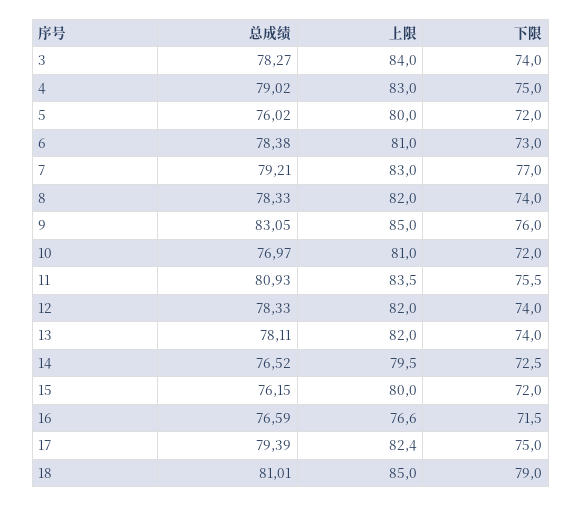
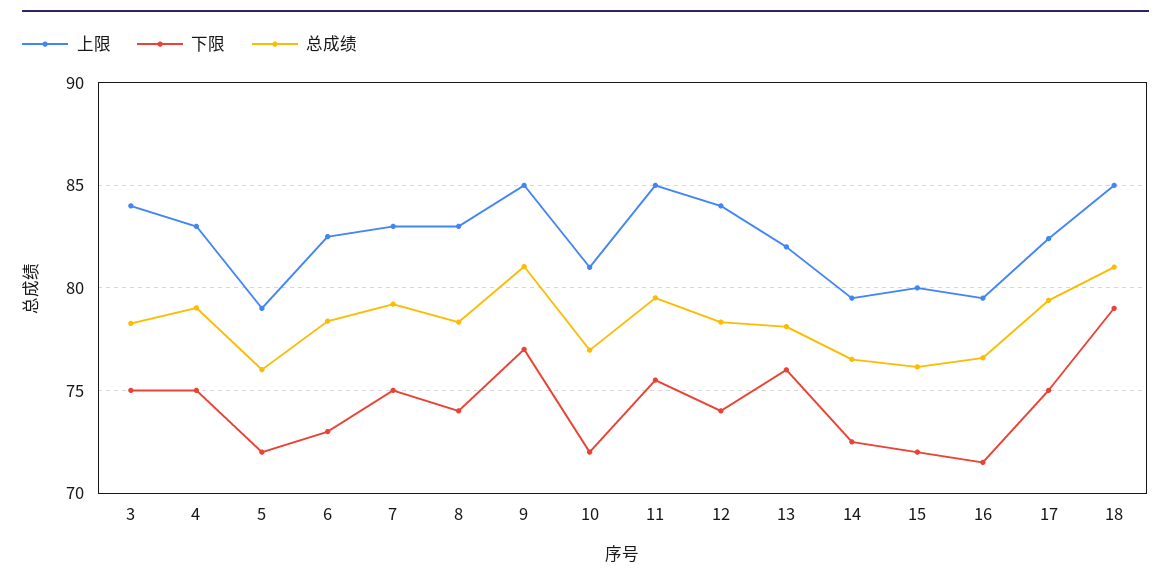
下限, 3: 74 -> 75
上限, 5: 80 -> 79
上限, 6: 81 -> 82.5
下限, 7: 77 -> 75
上限, 8: 82 -> 83
总成绩, 9: 83.05 -> 81
下限, 9: 76 -> 77
总成绩, 11: 80.93 -> 79.5
上限, 11: 83.5 -> 85
上限, 12: 82 -> 84
下限, 13: 74 -> 76
上限, 16: 76.6 -> 79.5

